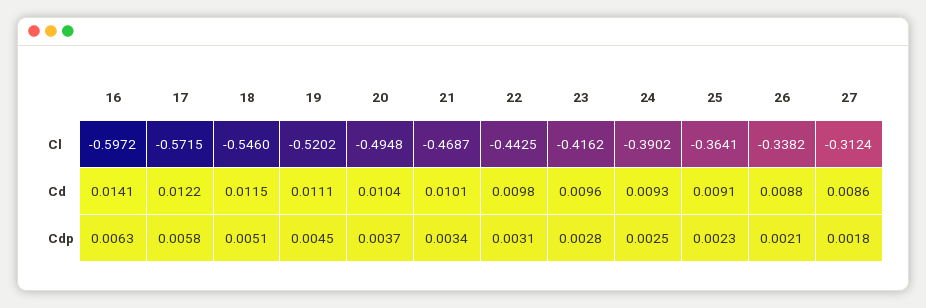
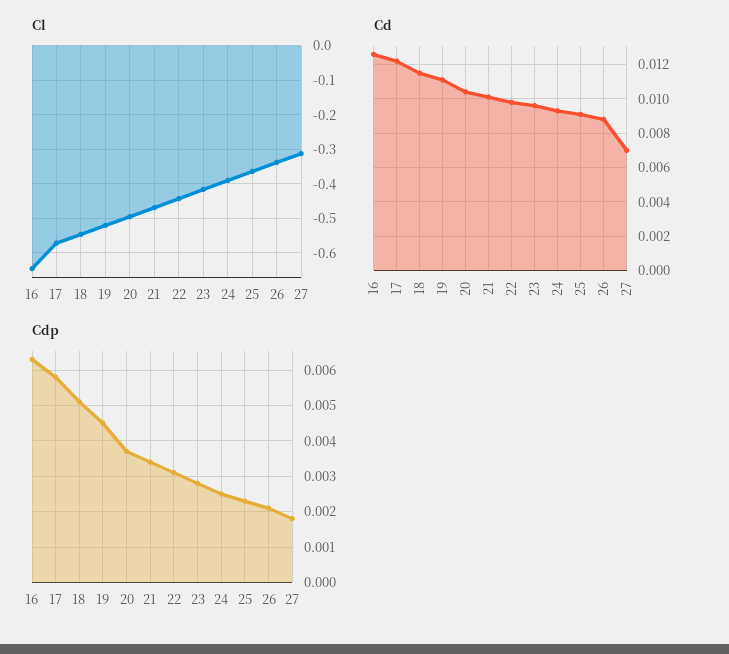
Cl, 16: -0.5972 -> -0.64
Cd, 16: 0.0141 -> 0.0125
Cd, 27: 0.0086 -> 0.007

